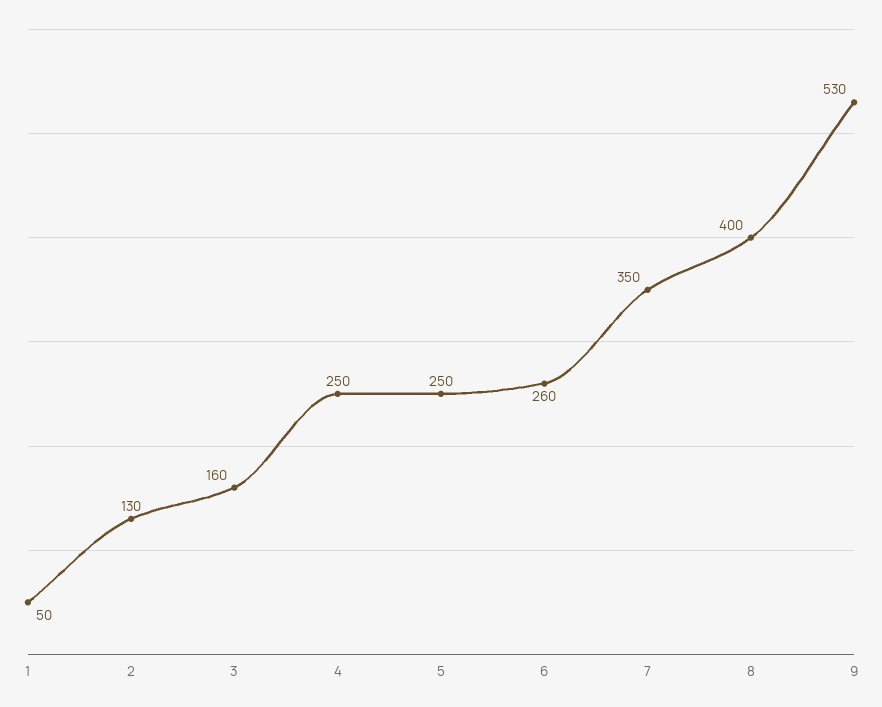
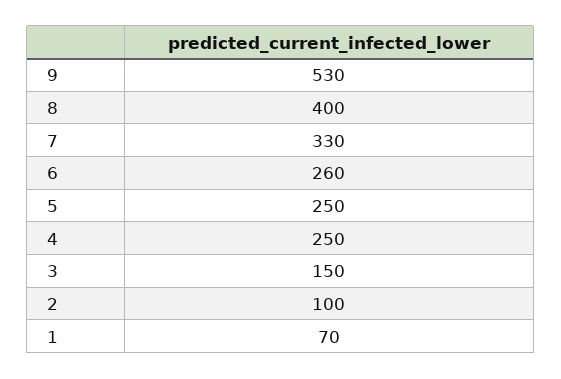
1: 50 -> 70
2: 130 -> 100
3: 160 -> 150
7: 350 -> 330

